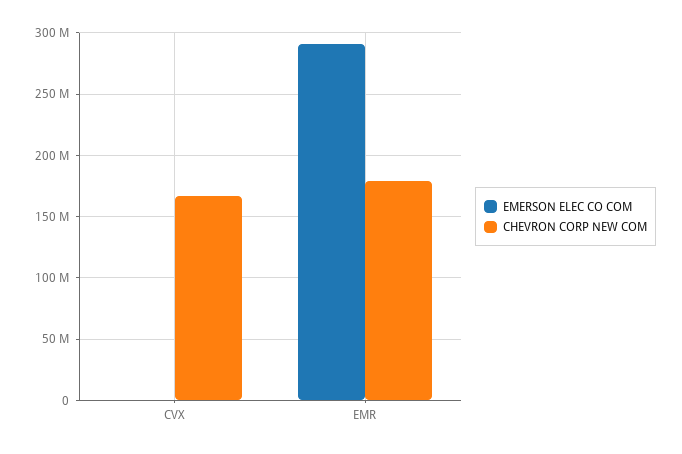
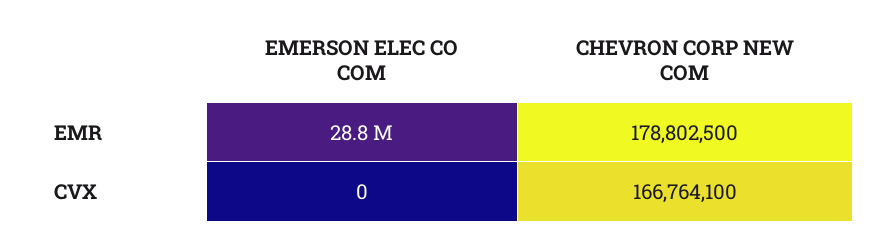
EMERSON ELEC CO COM, EMR: 290000000 -> 28800000

